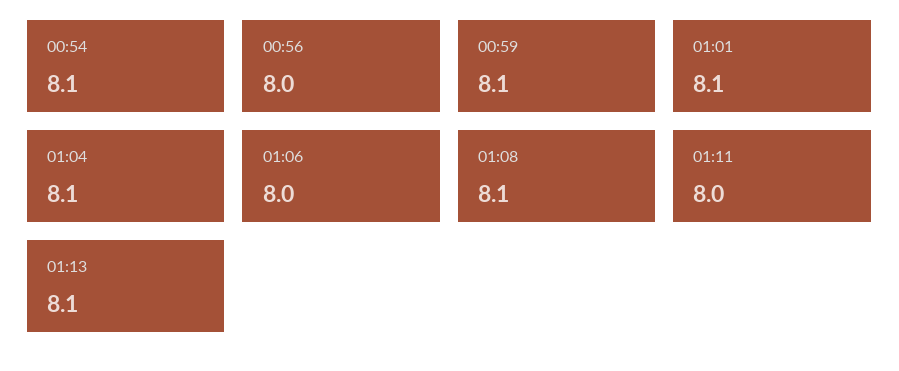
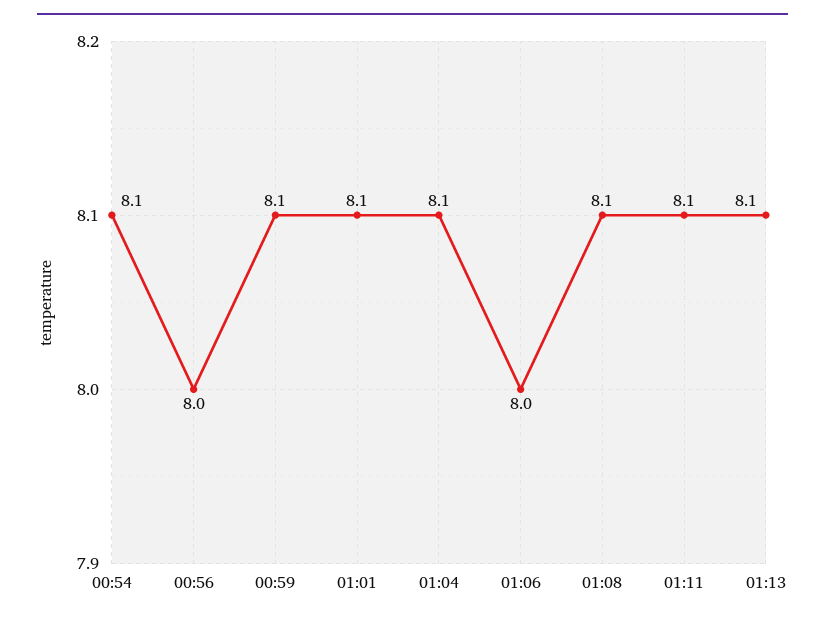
01:11: 8 -> 8.1

